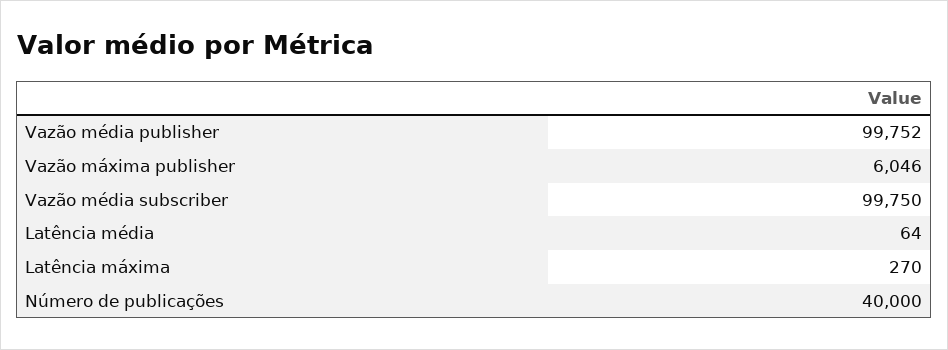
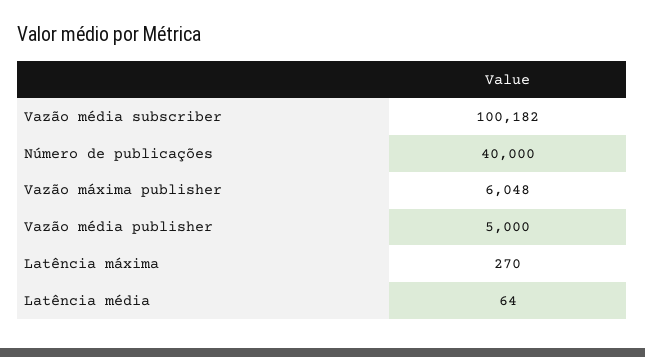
Vazão média publisher: 99752 -> 5000
Vazão máxima publisher: 6046 -> 6048
Vazão média subscriber: 99750 -> 100182

